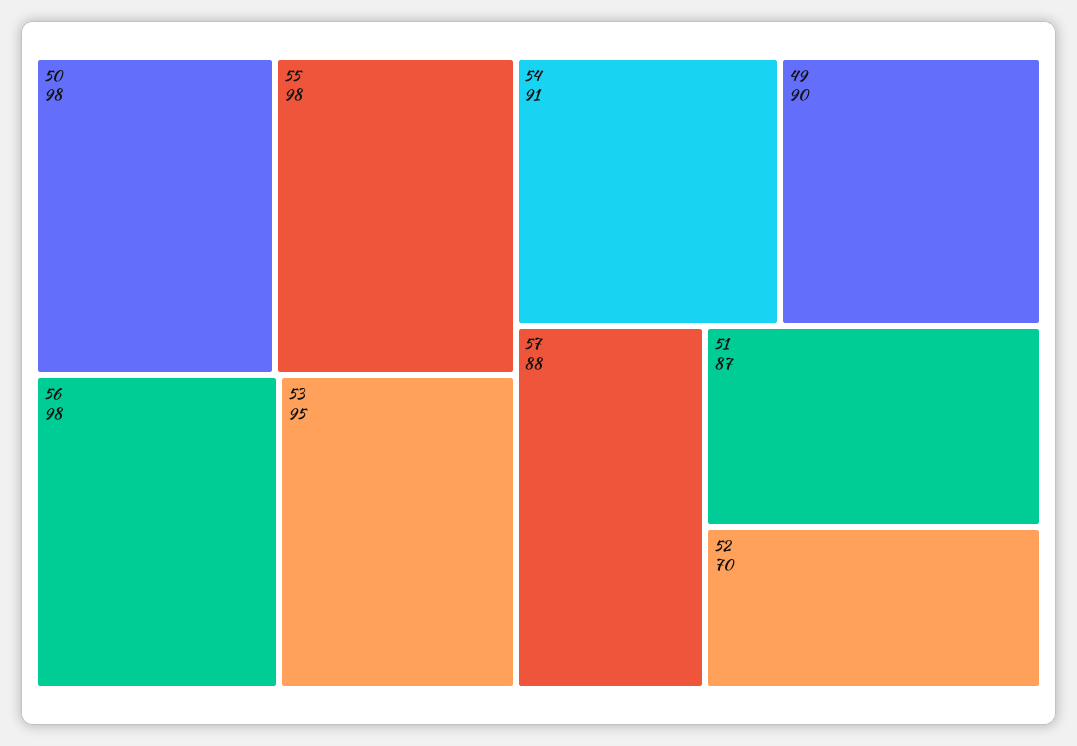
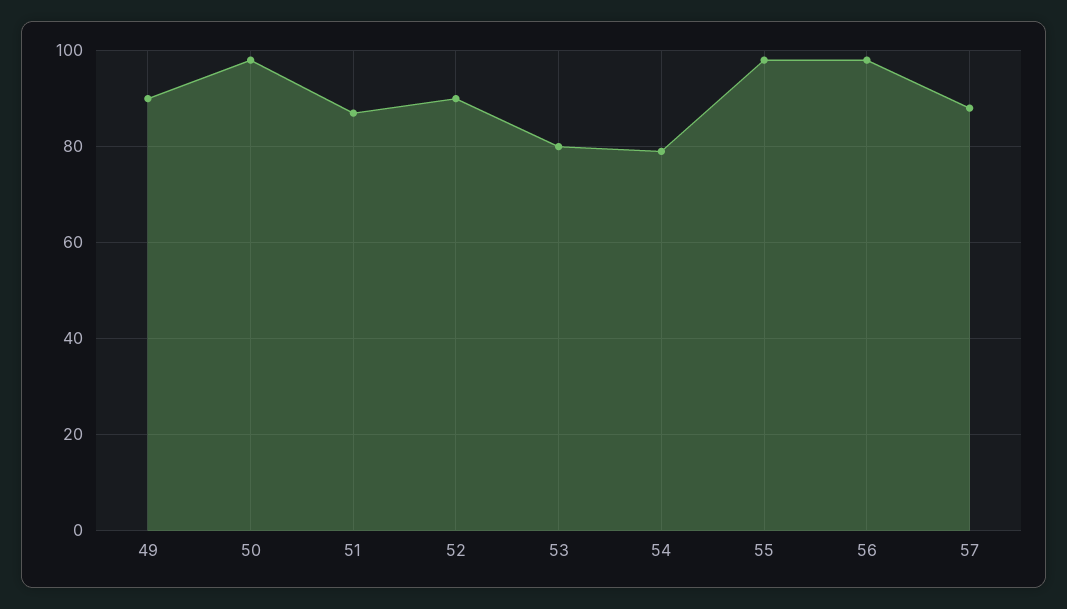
53: 95 -> 80
54: 91 -> 80
52: 70 -> 90

